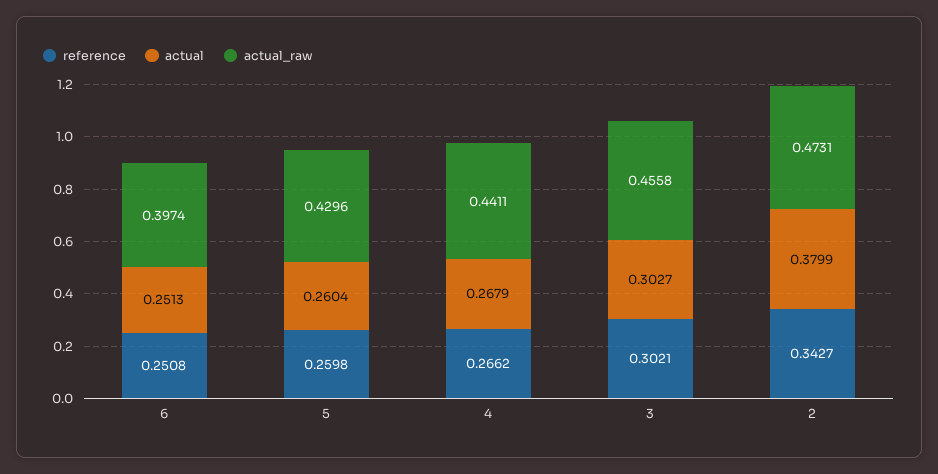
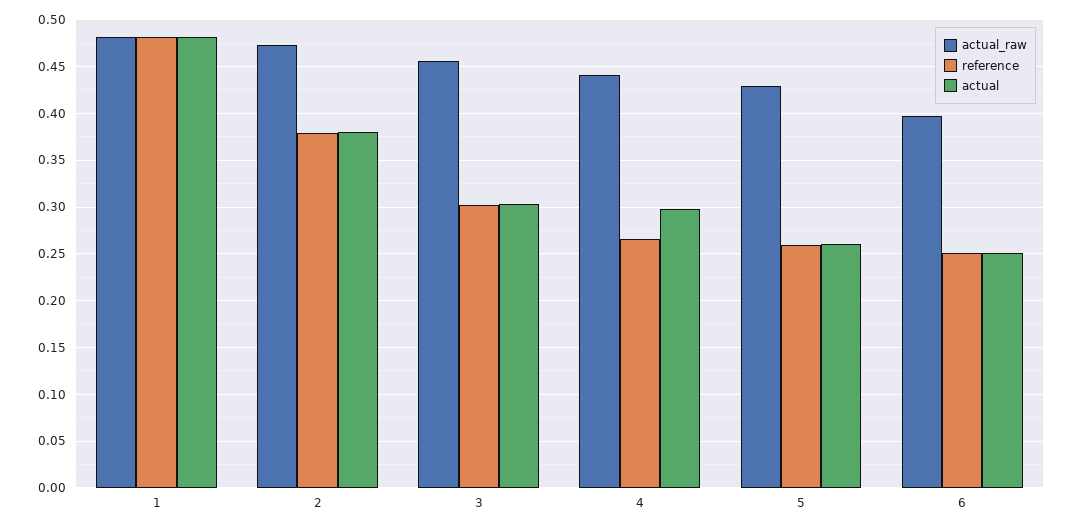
actual, 4: 0.2679 -> 0.3
reference, 2: 0.3427 -> 0.38
actual_raw, 1: none -> 0.48
reference, 1: none -> 0.48
actual, 1: none -> 0.48

